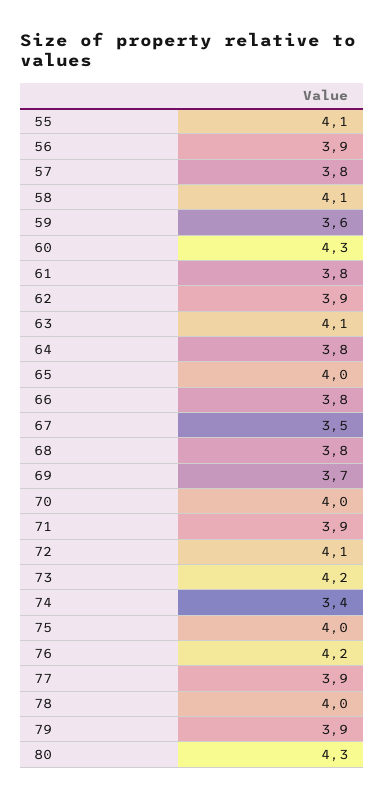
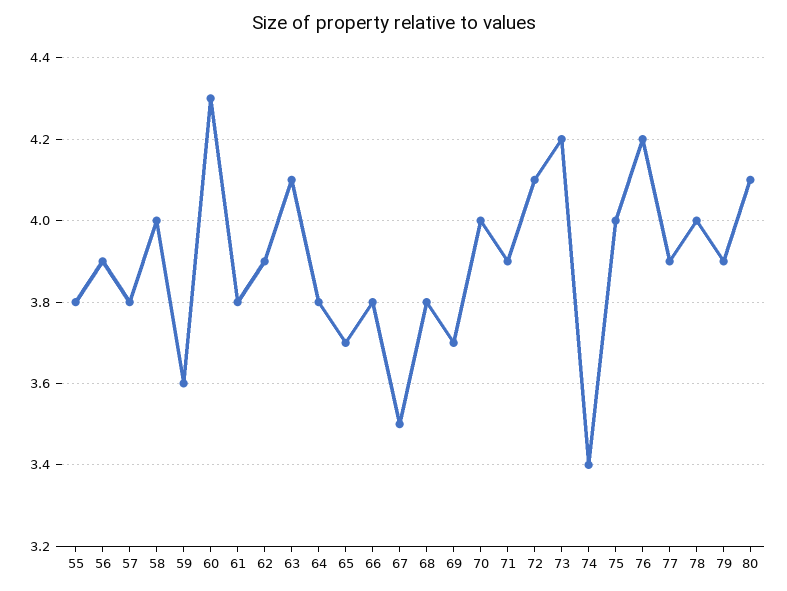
55: 4.1 -> 3.8
58: 4.1 -> 4
65: 4 -> 3.7
80: 4.3 -> 4.1

